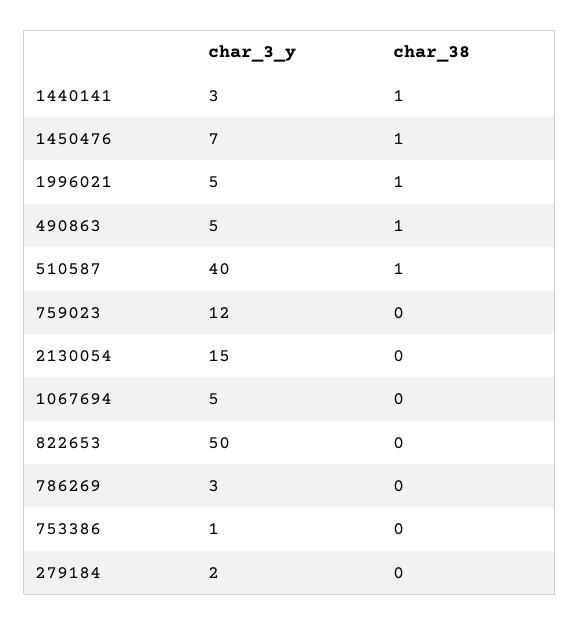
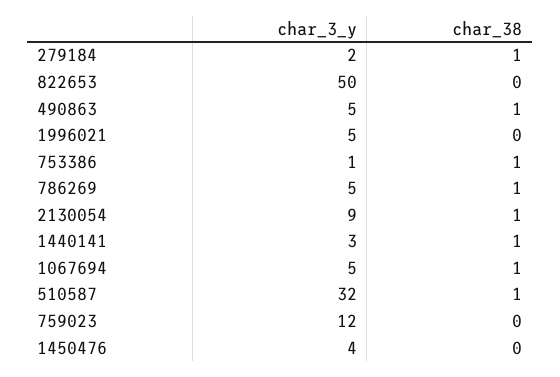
char_3_y, 1450476: 7 -> 4
char_38, 1450476: 1 -> 0
char_38, 1996021: 1 -> 0
char_3_y, 510587: 40 -> 32
char_3_y, 2130054: 15 -> 9
char_38, 2130054: 0 -> 1
char_38, 1067694: 0 -> 1
char_3_y, 786269: 3 -> 5
char_38, 786269: 0 -> 1
char_38, 753386: 0 -> 1
char_38, 279184: 0 -> 1

